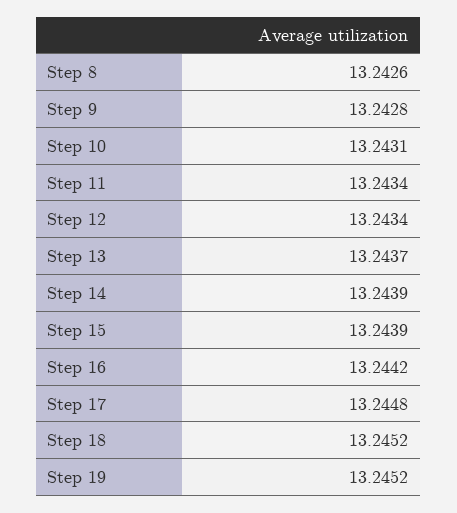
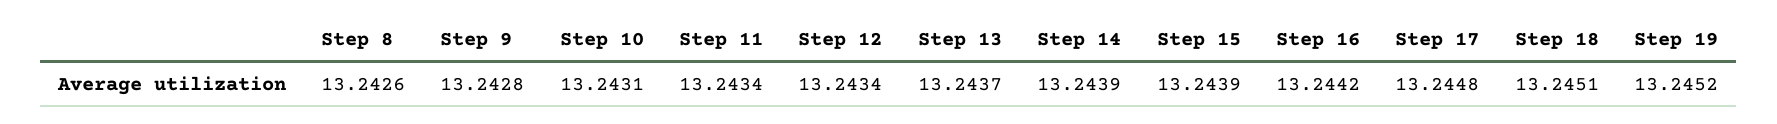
Step 18: 13.2452 -> 13.2451

